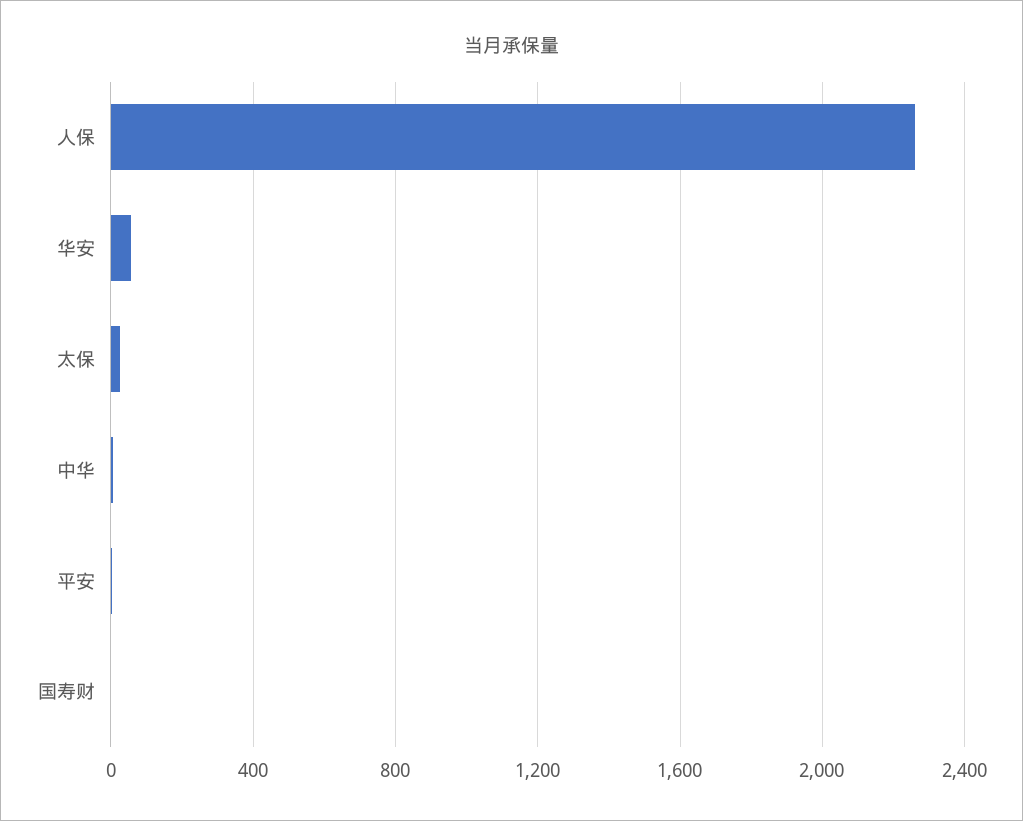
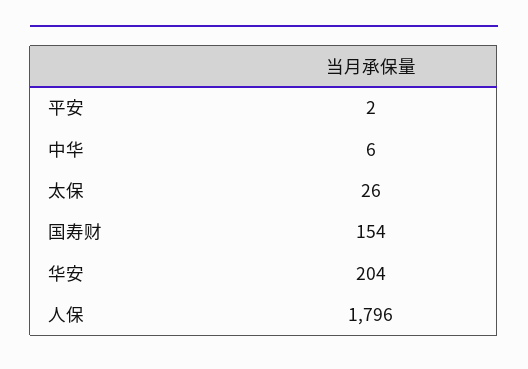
人保: 2250 -> 1796
华安: 50 -> 204
国寿财: 0 -> 154

